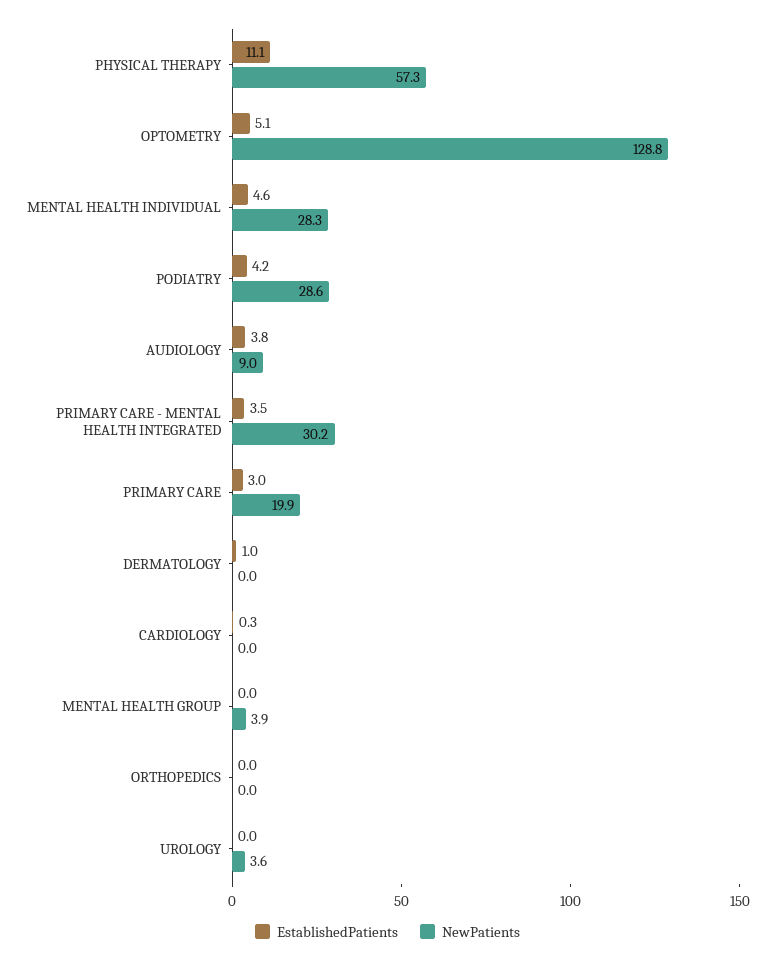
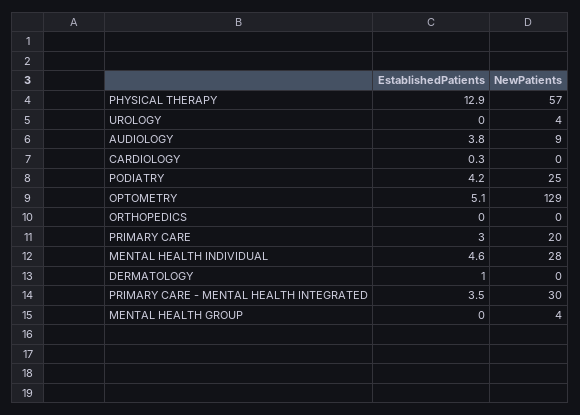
EstablishedPatients, PHYSICAL THERAPY: 11.1 -> 12.9
NewPatients, PODIATRY: 28.6 -> 25

